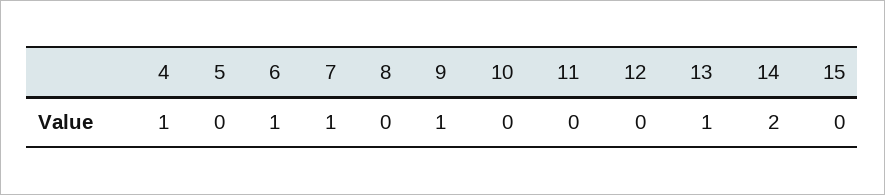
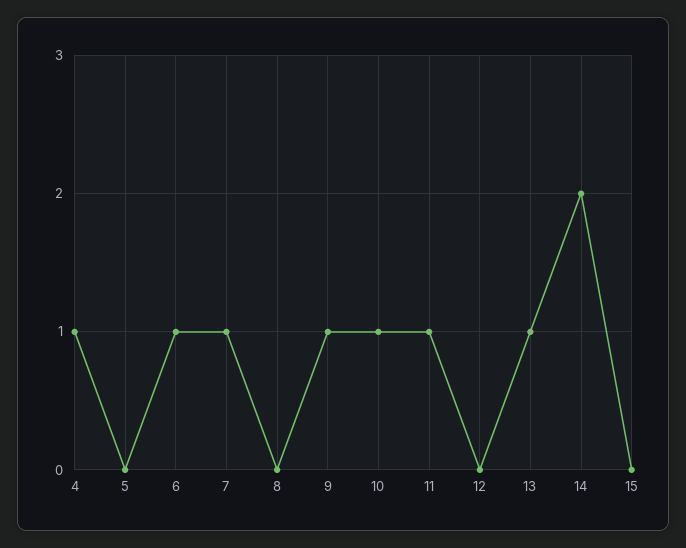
10: 0 -> 1
11: 0 -> 1

